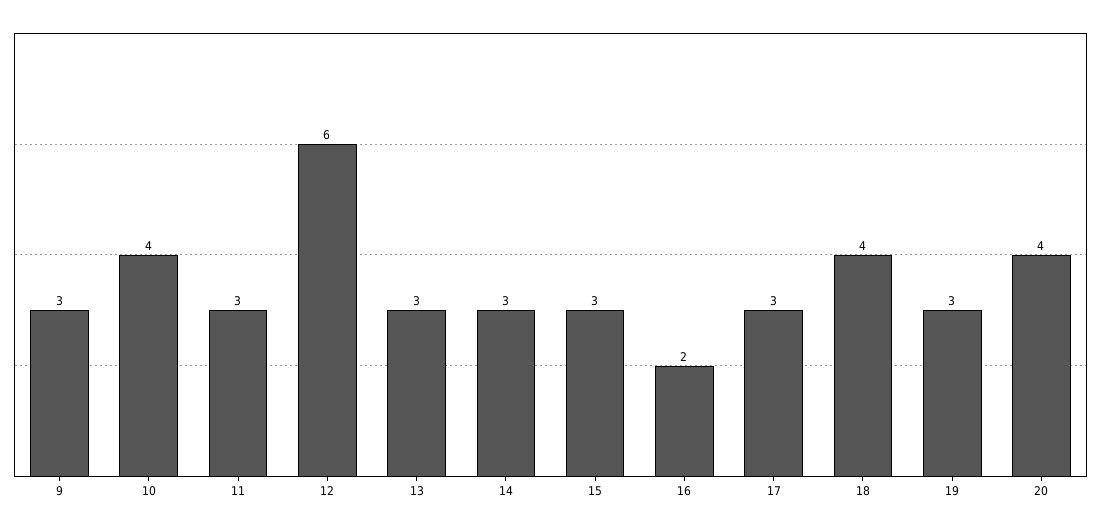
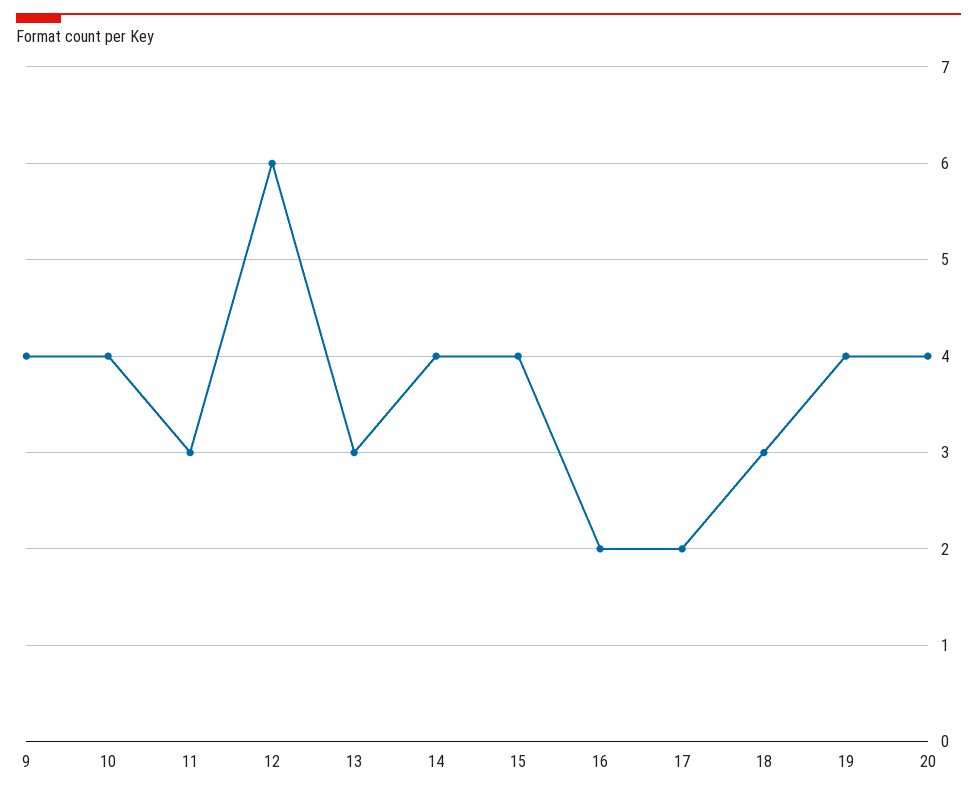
9: 3 -> 4
14: 3 -> 4
15: 3 -> 4
17: 3 -> 2
18: 4 -> 3
19: 3 -> 4

